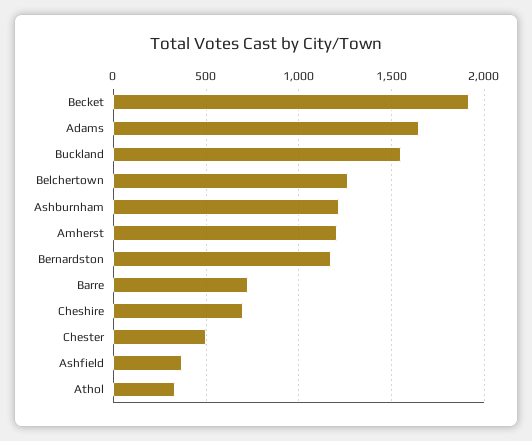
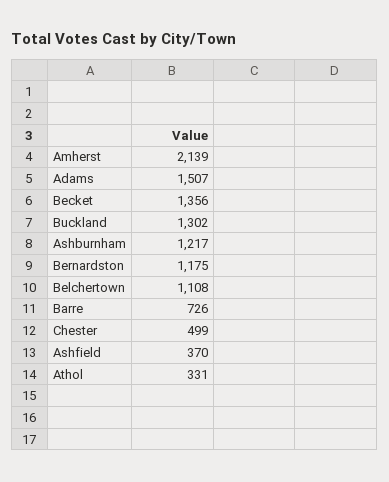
Becket: 1900 -> 1356
Adams: 1650 -> 1507
Buckland: 1550 -> 1302
Belchertown: 1250 -> 1108
Amherst: 1200 -> 2139
Cheshire: 700 -> none

